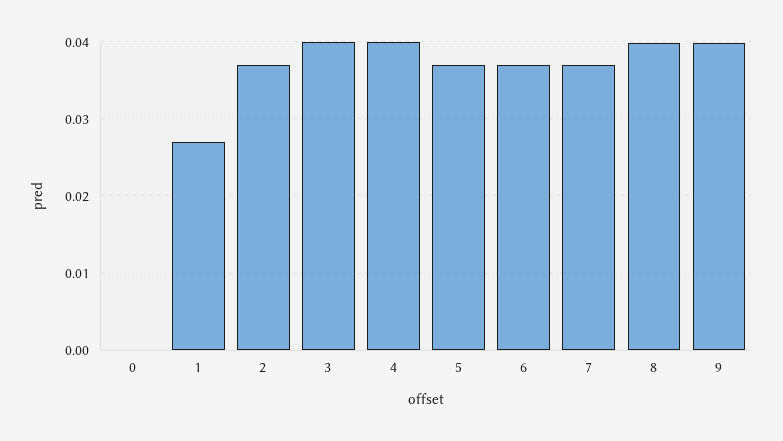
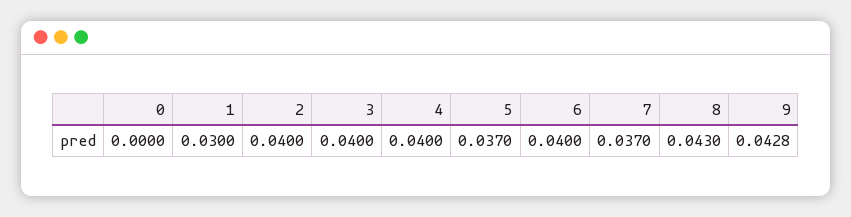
1: 0.027 -> 0.03
2: 0.037 -> 0.04
6: 0.037 -> 0.04
8: 0.04 -> 0.043
9: 0.04 -> 0.0428

